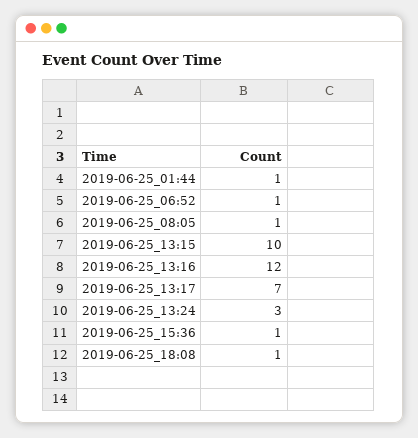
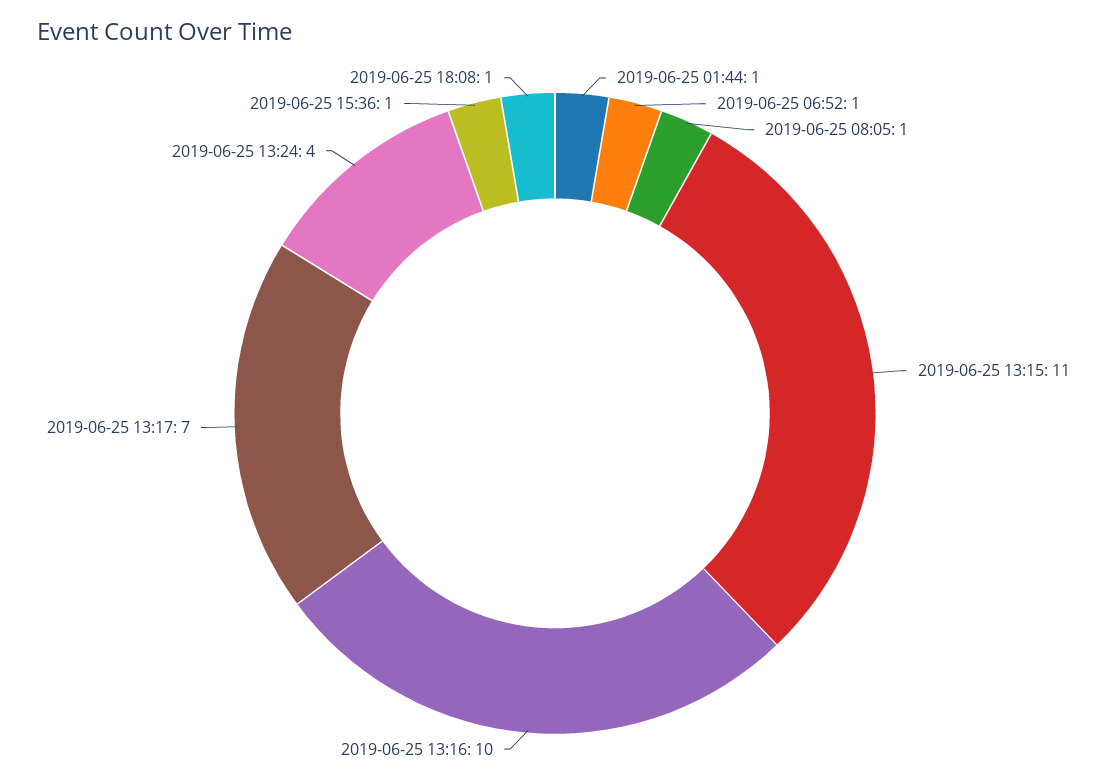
2019-06-25_13:15: 10 -> 11
2019-06-25_13:16: 12 -> 10
2019-06-25_13:24: 3 -> 4

